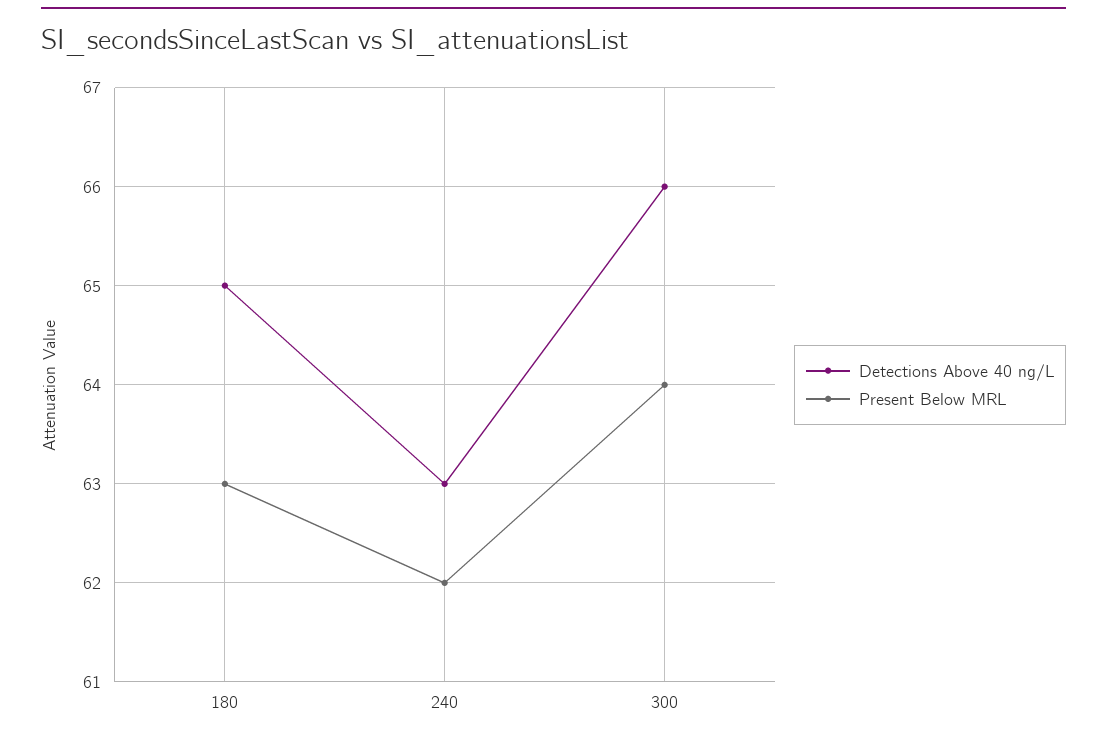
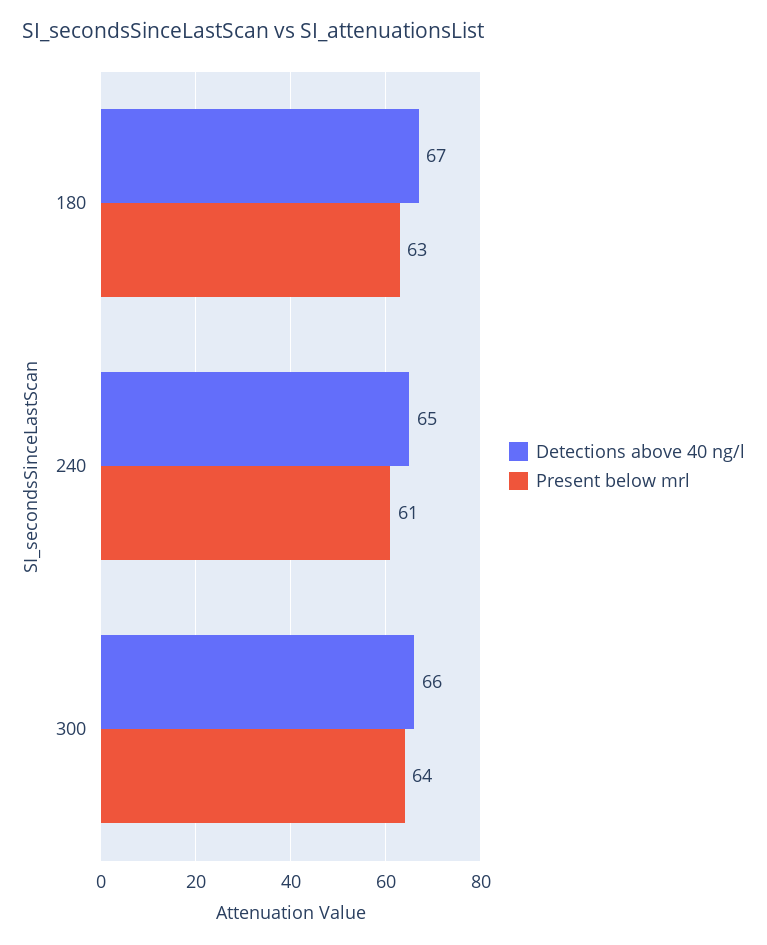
Detections Above 40 ng/L, 180: 65 -> 67
Detections Above 40 ng/L, 240: 63 -> 65
Present Below MRL, 240: 62 -> 61

